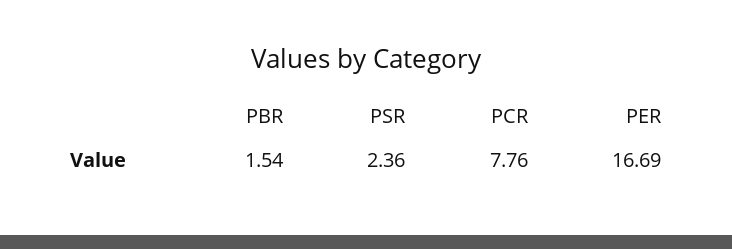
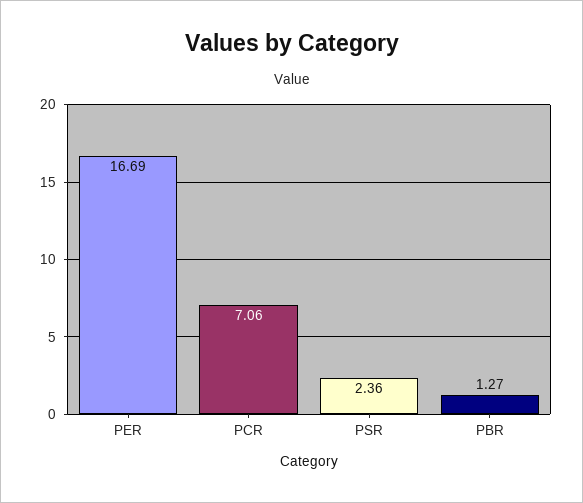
PBR: 1.54 -> 1.27
PCR: 7.76 -> 7.06

